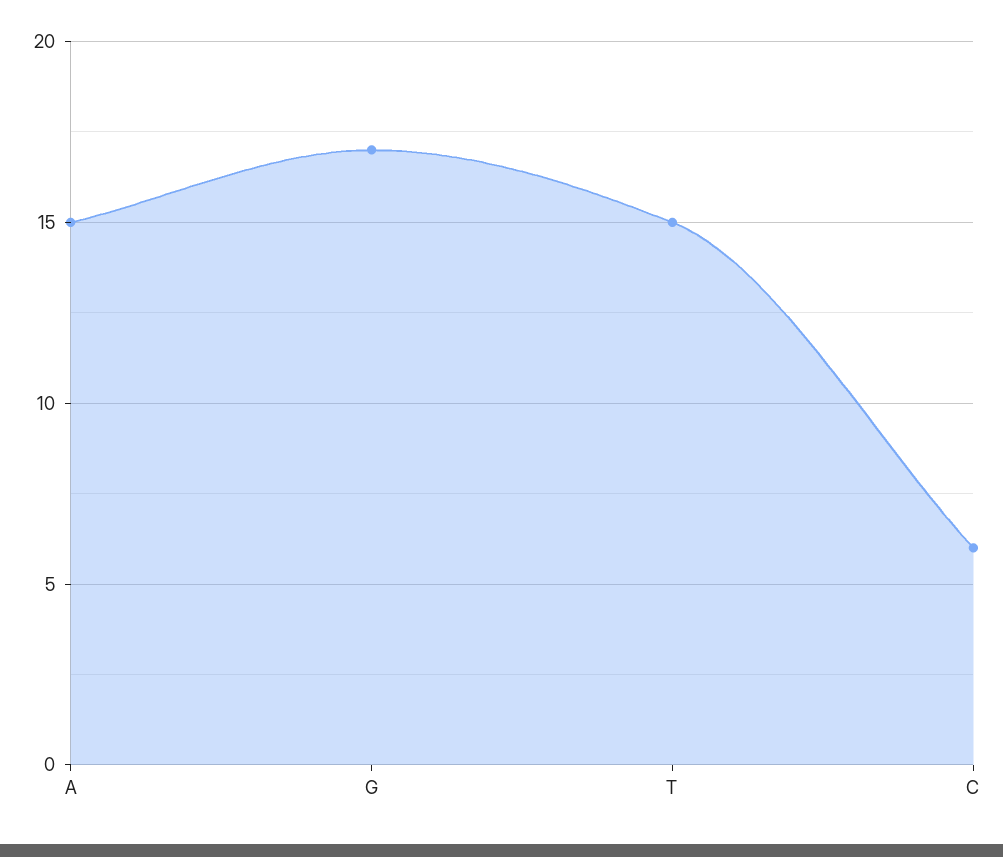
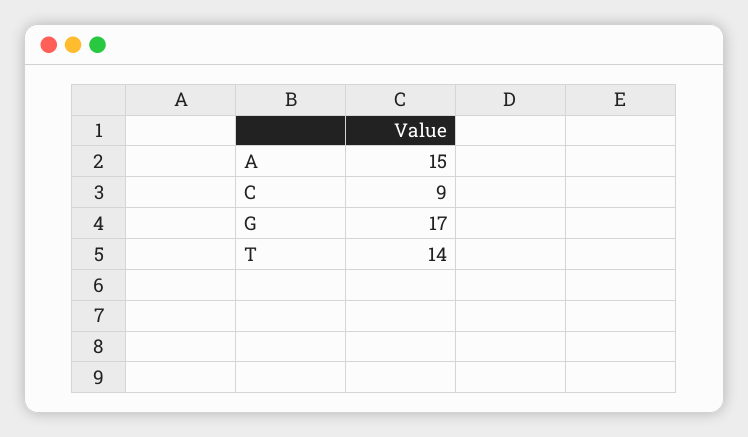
T: 15 -> 14
C: 6 -> 9

